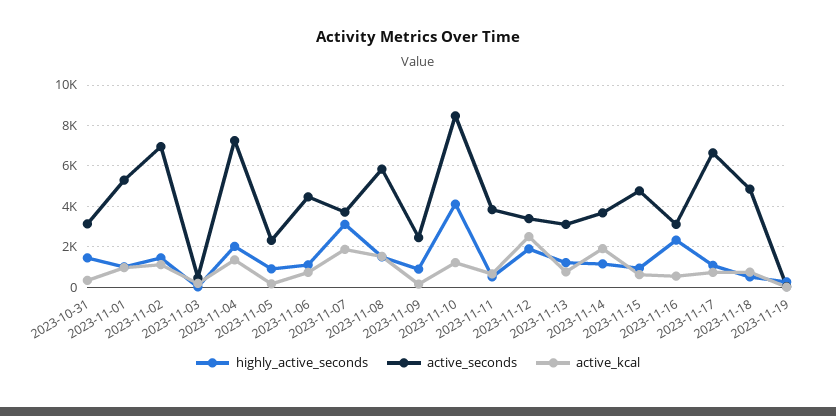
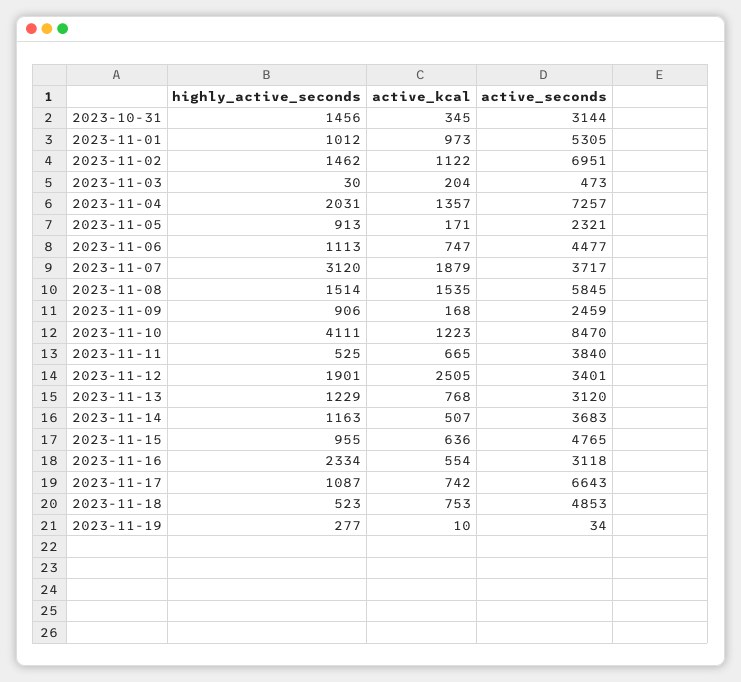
active_kcal, 2023-11-14: 2000 -> 507

